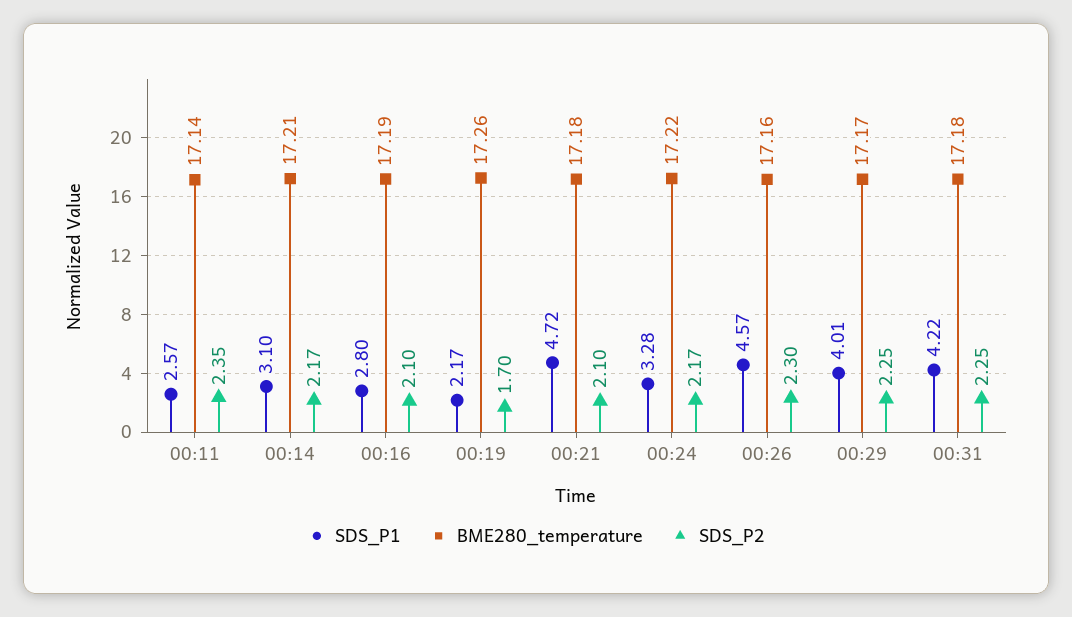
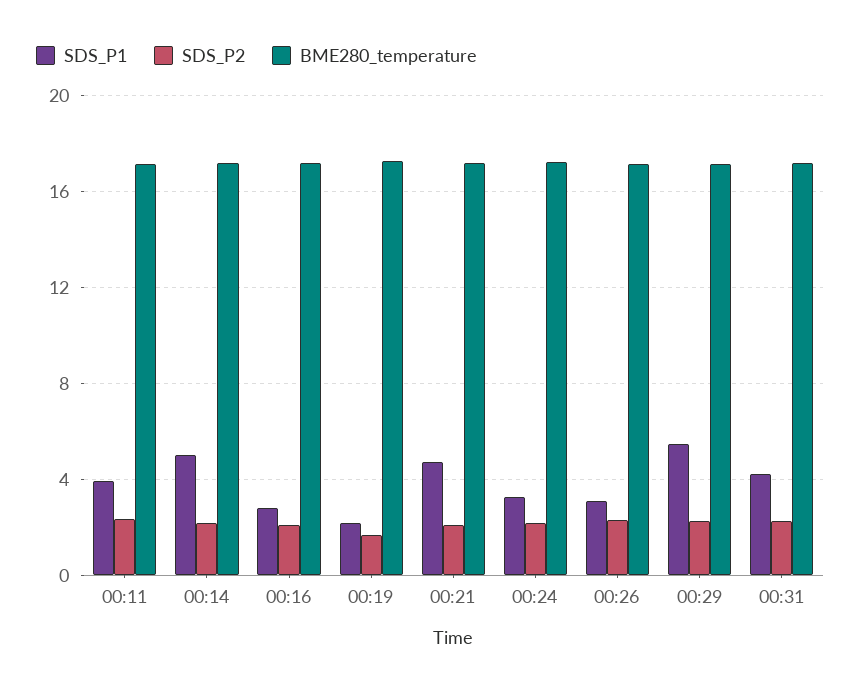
SDS_P1, 00:11: 2.57 -> 4
SDS_P1, 00:14: 3.1 -> 5
SDS_P1, 00:26: 4.57 -> 3
SDS_P1, 00:29: 4.01 -> 5.5

